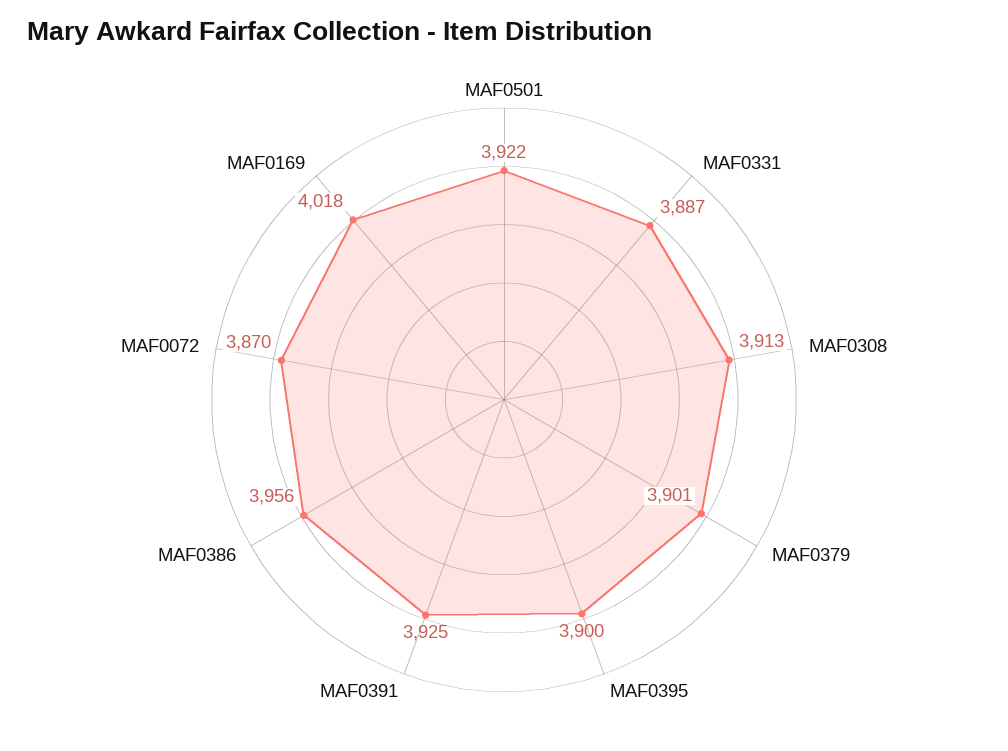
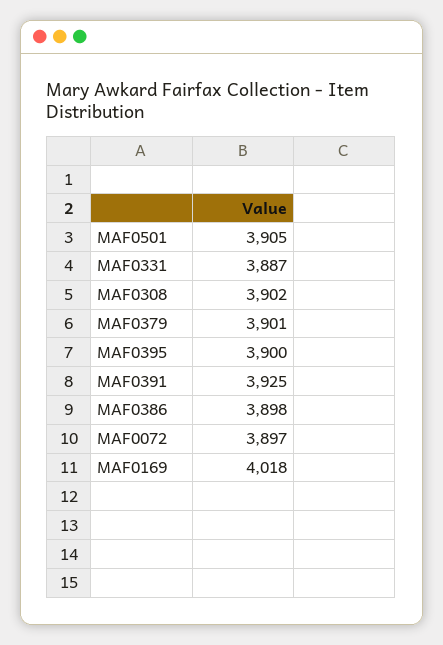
MAF0501: 3922 -> 3905
MAF0308: 3913 -> 3902
MAF0386: 3956 -> 3898
MAF0072: 3870 -> 3897

